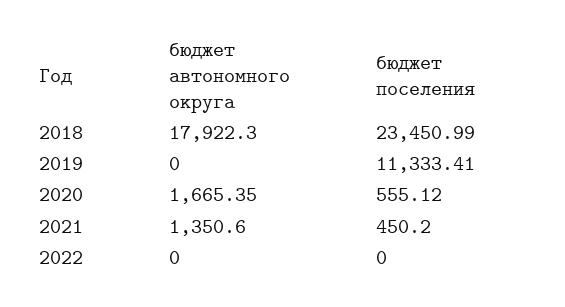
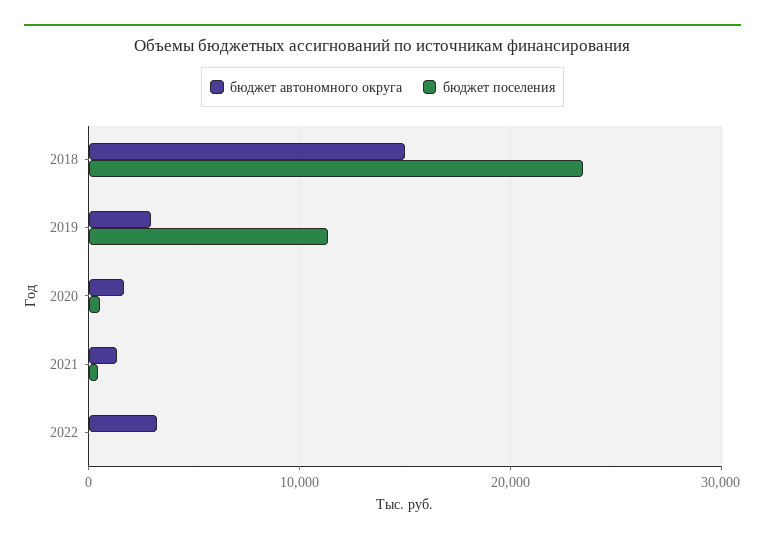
бюджет автономного округа, 2018: 17922.3 -> 15000
бюджет автономного округа, 2019: 0 -> 3000
бюджет автономного округа, 2022: 0 -> 3000

